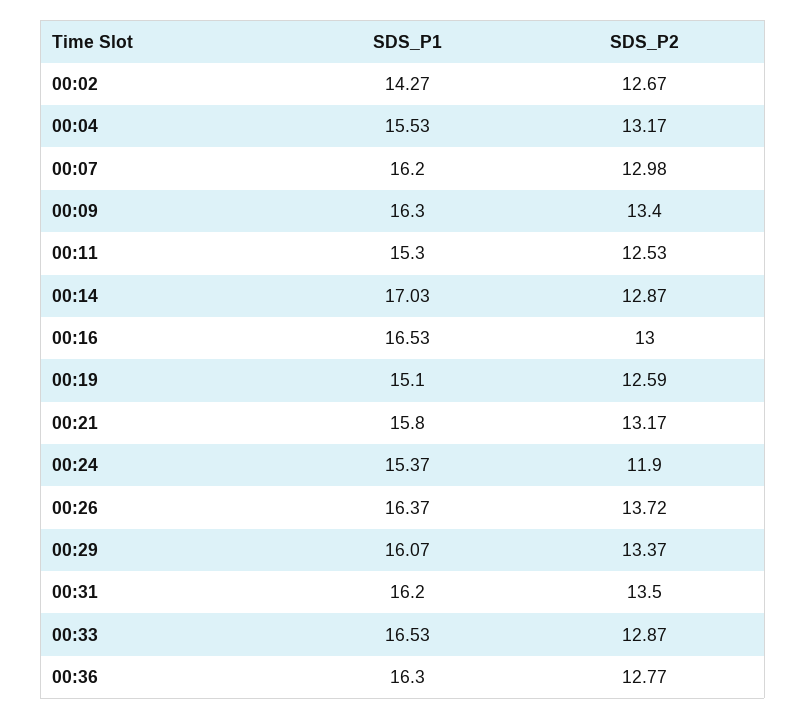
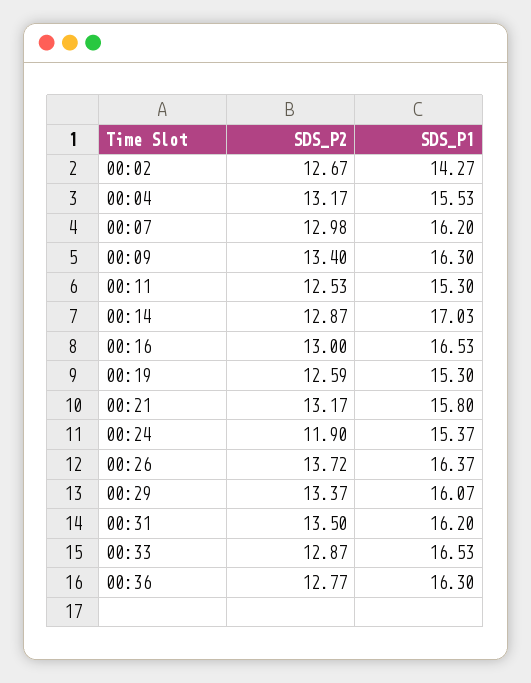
SDS_P1, 00:19: 15.1 -> 15.3

